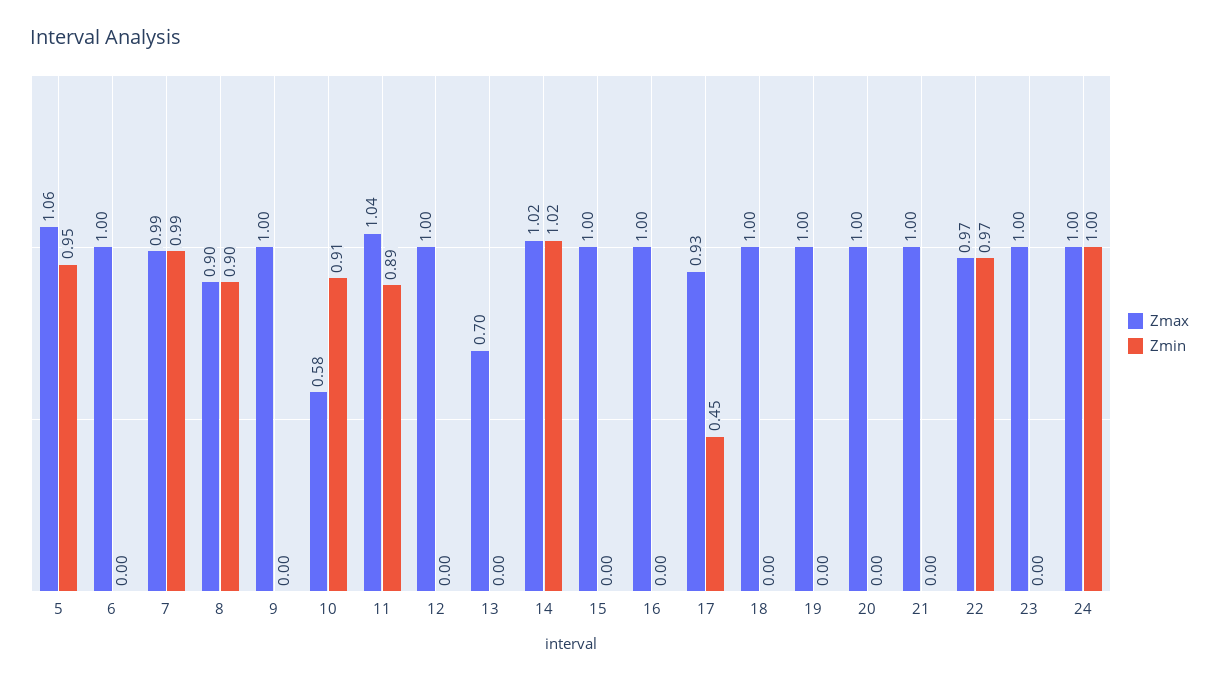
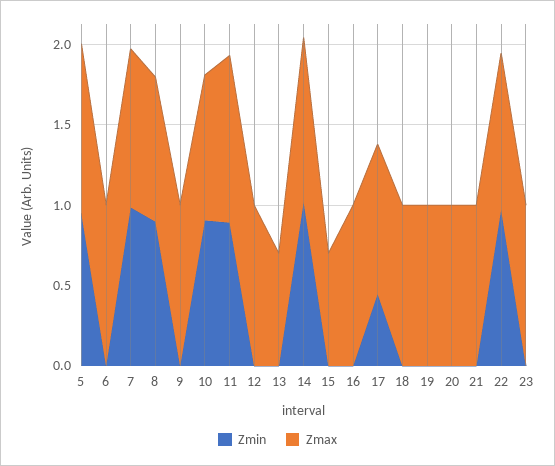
Zmax, 10: 0.58 -> 0.9
Zmax, 15: 1 -> 0.7
Zmax, 24: 1 -> none
Zmin, 24: 1 -> none

